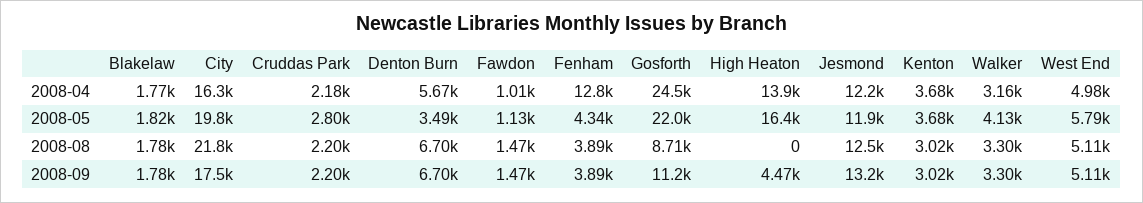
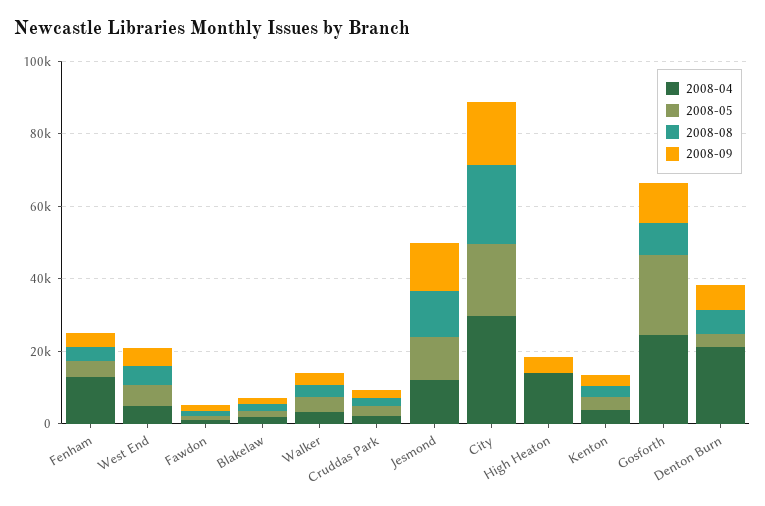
2008-04, City: 16300 -> 30000
2008-04, Denton Burn: 5670 -> 20000
2008-05, High Heaton: 16400 -> 0

